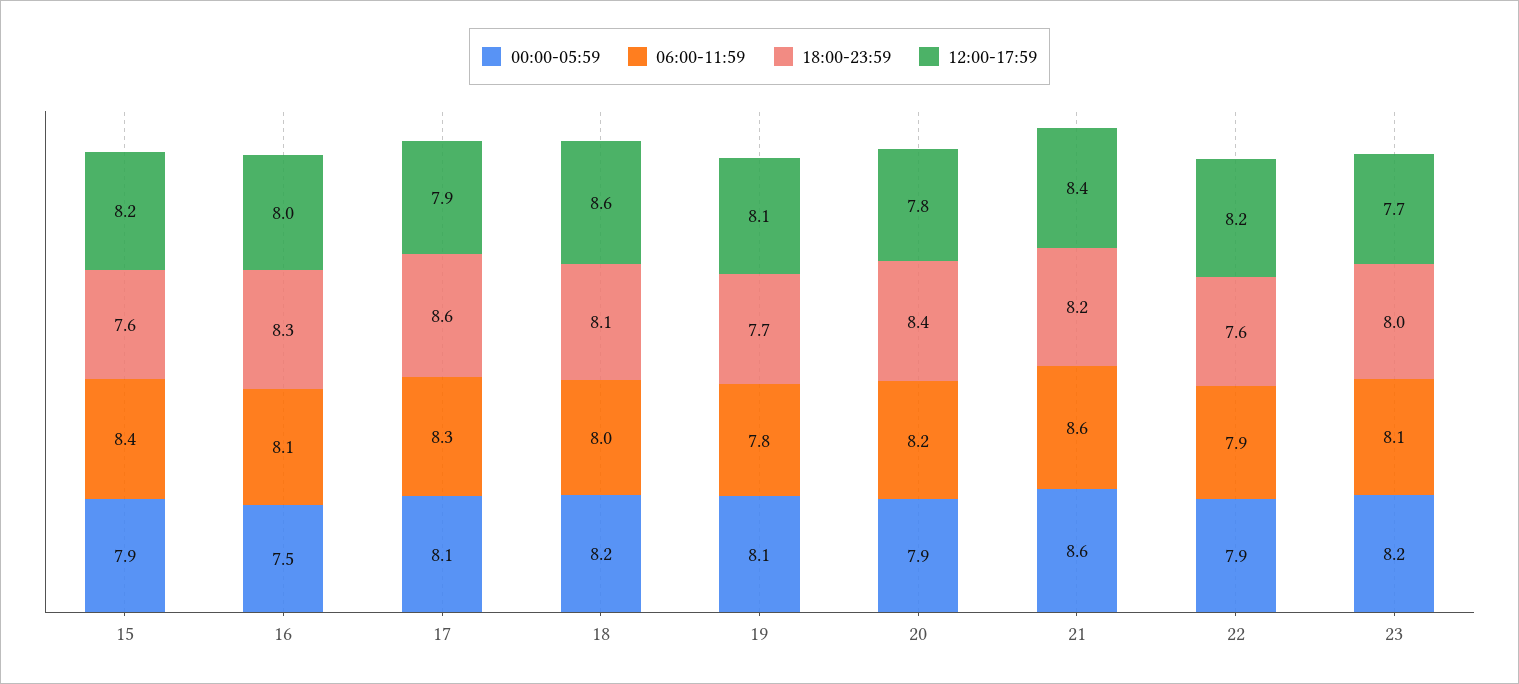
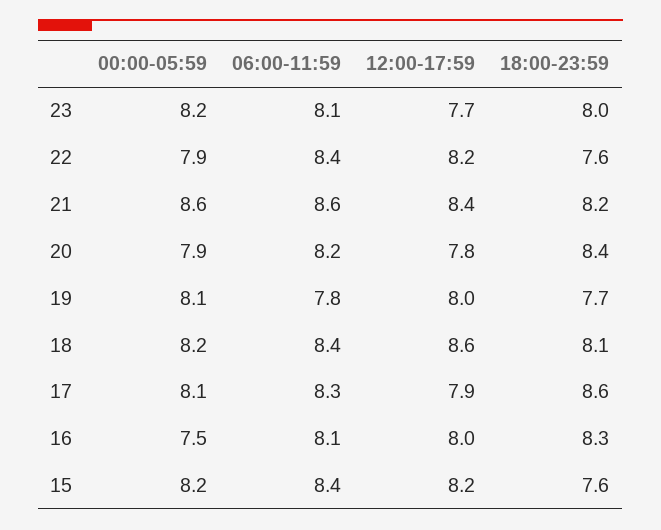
00:00-05:59, 15: 7.9 -> 8.2
06:00-11:59, 18: 8 -> 8.4
12:00-17:59, 19: 8.1 -> 8
06:00-11:59, 22: 7.9 -> 8.4

